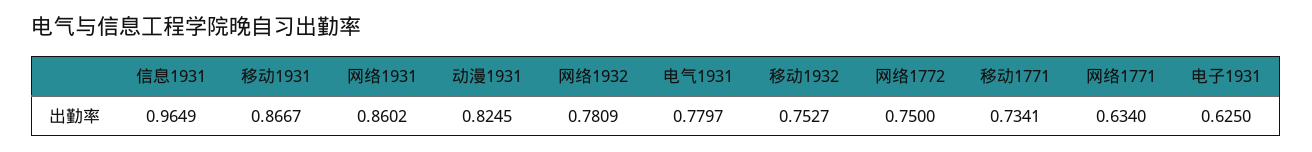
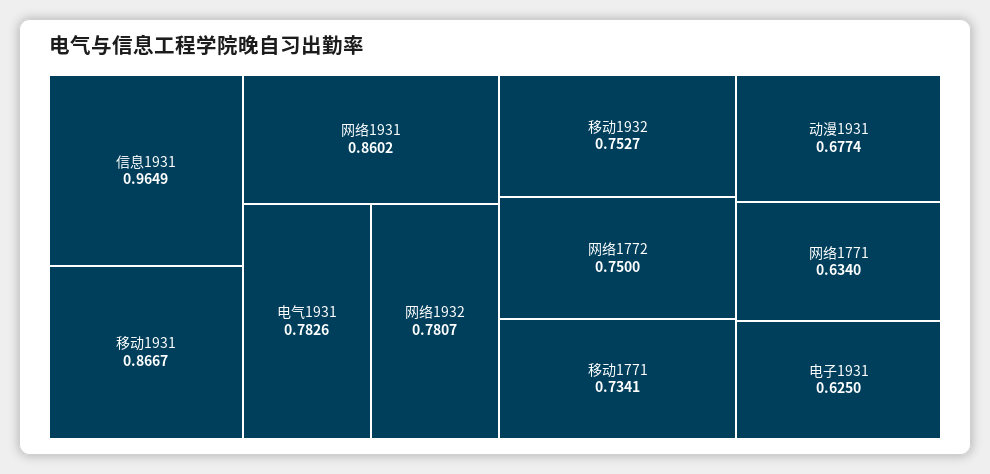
动漫1931: 0.8245 -> 0.6774
网络1932: 0.7809 -> 0.7807
电气1931: 0.7797 -> 0.7826

